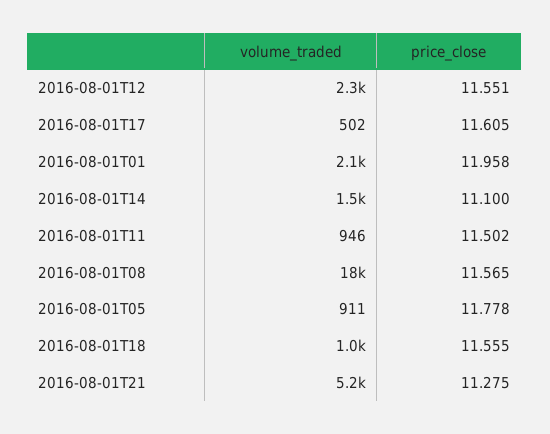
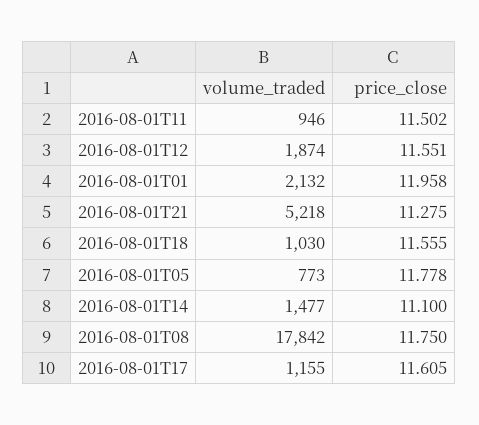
volume_traded, 2016-08-01T12: 2300 -> 1874
volume_traded, 2016-08-01T17: 502 -> 1155
price_close, 2016-08-01T08: 11.565 -> 11.75
volume_traded, 2016-08-01T05: 911 -> 773

